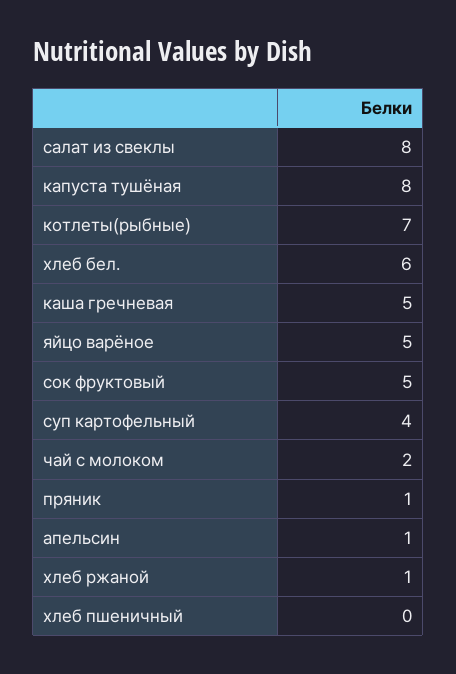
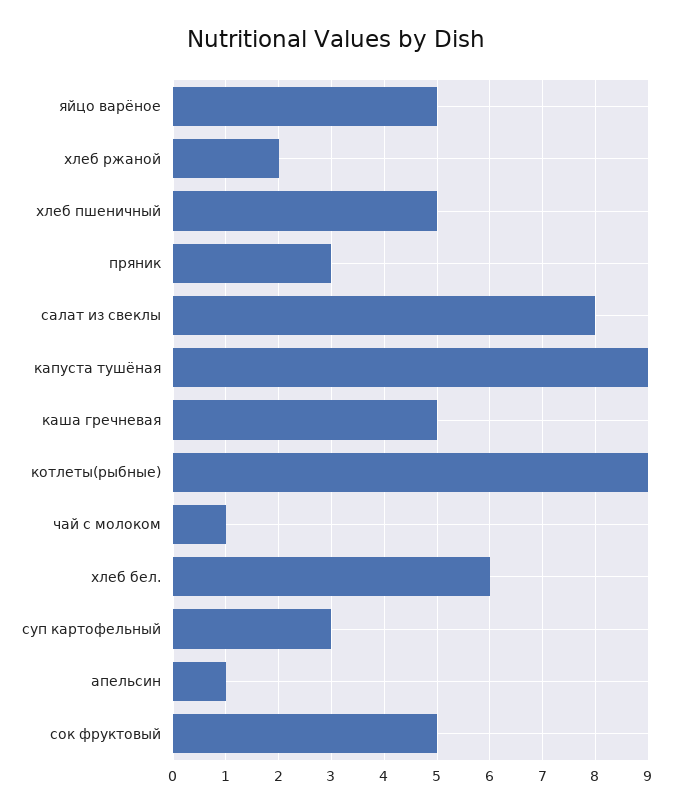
капуста тушёная: 8 -> 9
котлеты(рыбные): 7 -> 9
суп картофельный: 4 -> 3
чай с молоком: 2 -> 1
пряник: 1 -> 3
хлеб ржаной: 1 -> 2
хлеб пшеничный: 0 -> 5

